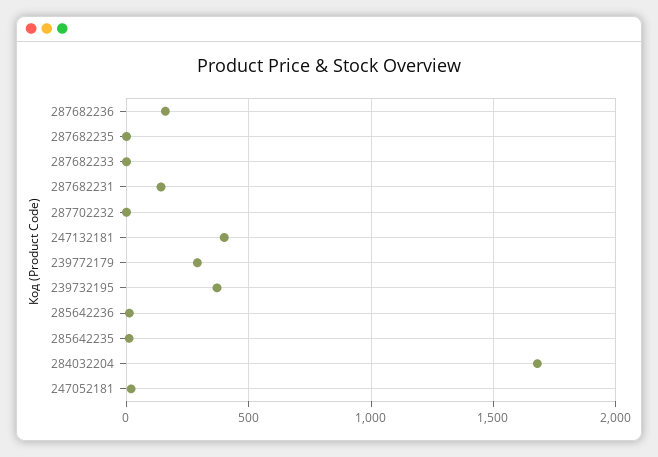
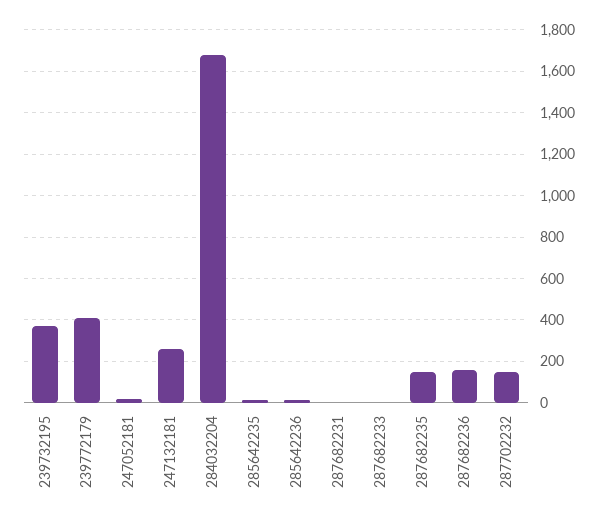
287682235: 0 -> 150
287682231: 150 -> 0
287702232: 0 -> 150
247132181: 400 -> 250
239772179: 300 -> 400

